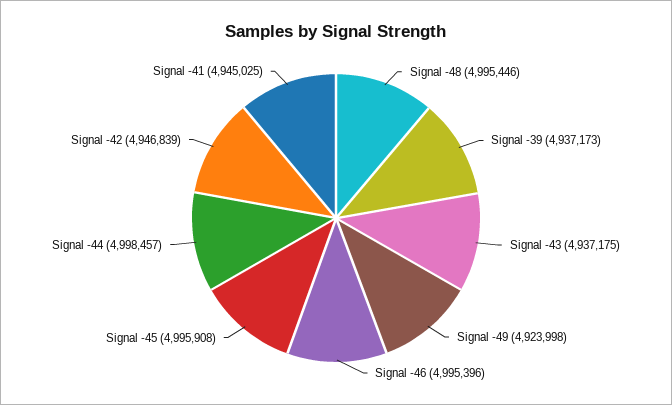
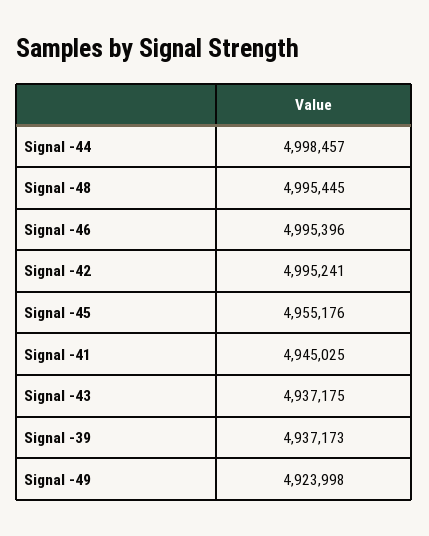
Signal -48: 4995446 -> 4995445
Signal -45: 4995908 -> 4955176
Signal -42: 4946839 -> 4995241

